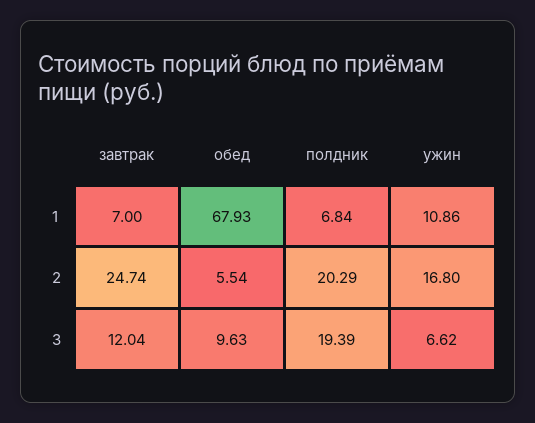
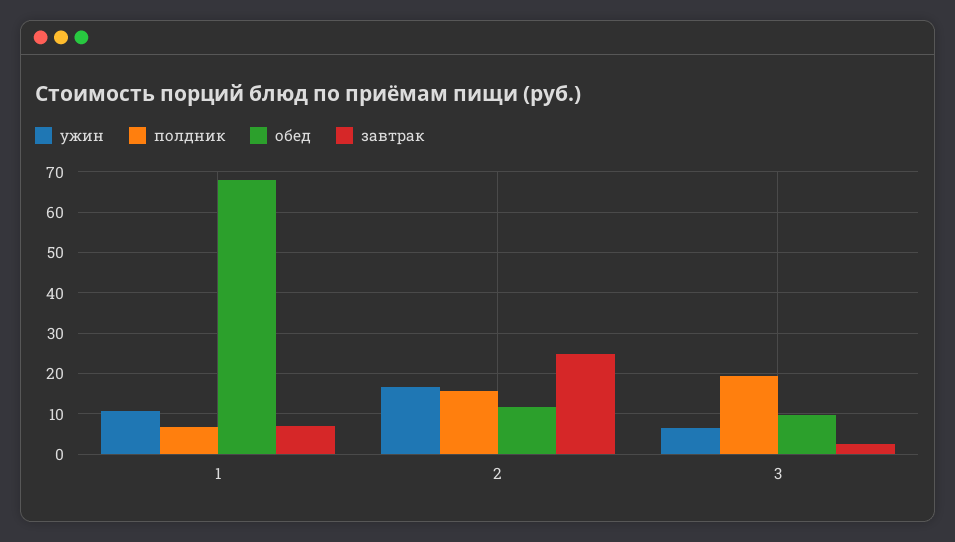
обед, 2: 5.54 -> 12
полдник, 2: 20.29 -> 16
завтрак, 3: 12.04 -> 2

